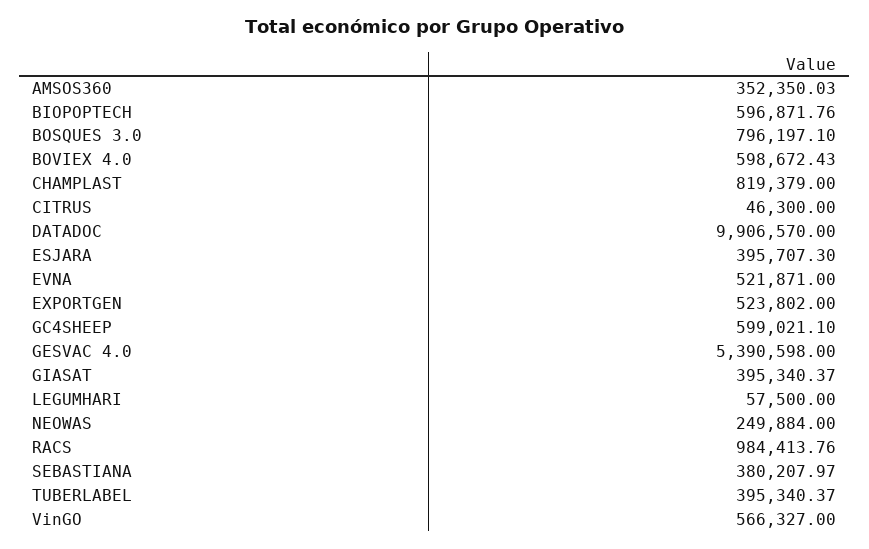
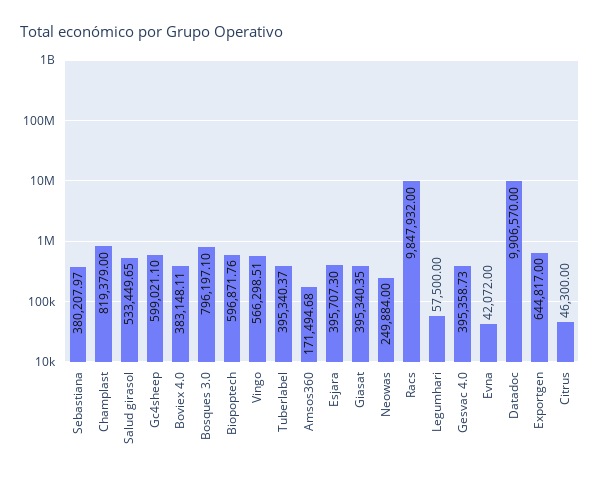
AMSOS360: 352350.03 -> 171494.68
BOVIEX 4.0: 598672.43 -> 383148.11
EVNA: 521871 -> 42072
EXPORTGEN: 523802 -> 644817
GESVAC 4.0: 5390598 -> 395358.73
GIASAT: 395340.37 -> 395340.35
RACS: 984413.76 -> 9847932
VinGO: 566327 -> 566298.51
Salud girasol: none -> 533449.65

